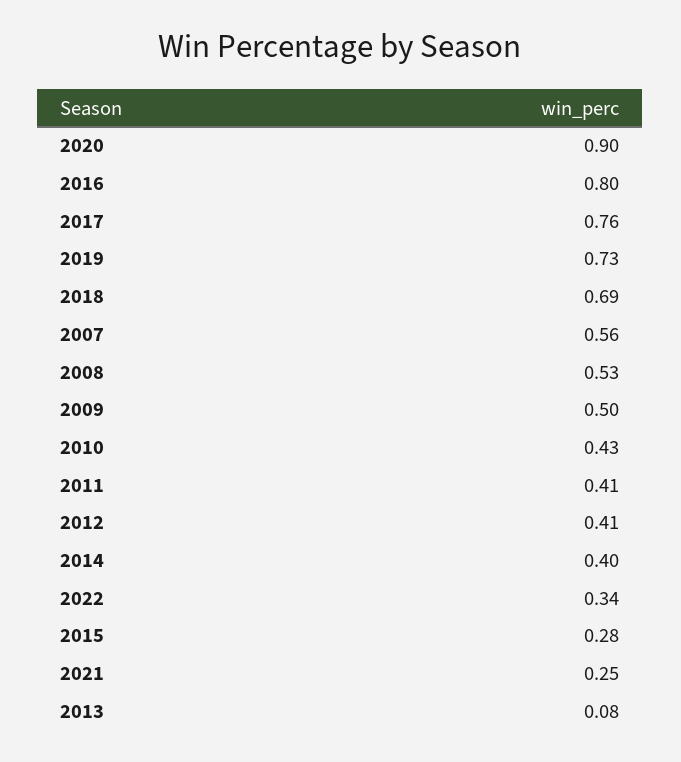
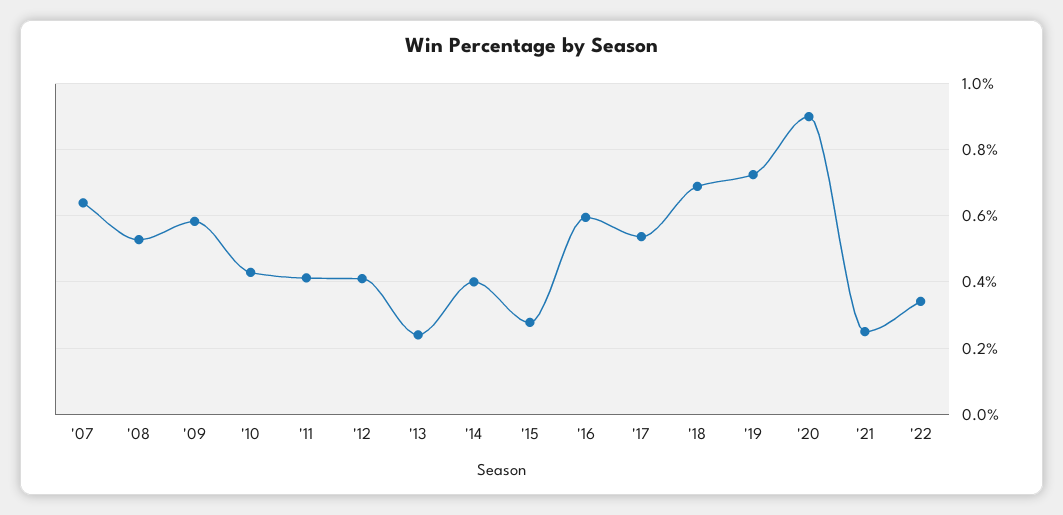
2016: 0.8 -> 0.6
2017: 0.76 -> 0.54
2007: 0.56 -> 0.64
2009: 0.5 -> 0.58
2013: 0.08 -> 0.24

